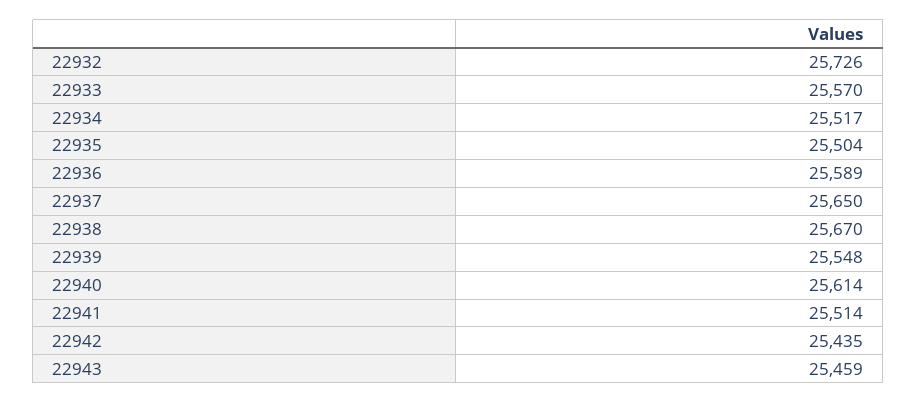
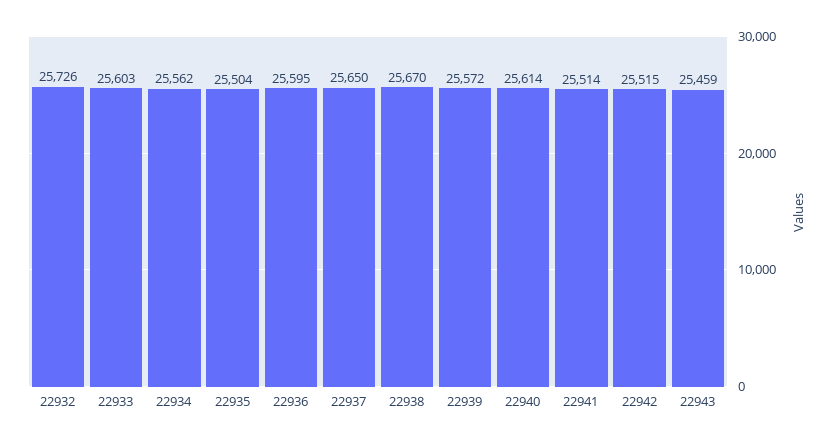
22933: 25570 -> 25603
22934: 25517 -> 25562
22936: 25589 -> 25595
22939: 25548 -> 25572
22942: 25435 -> 25515

